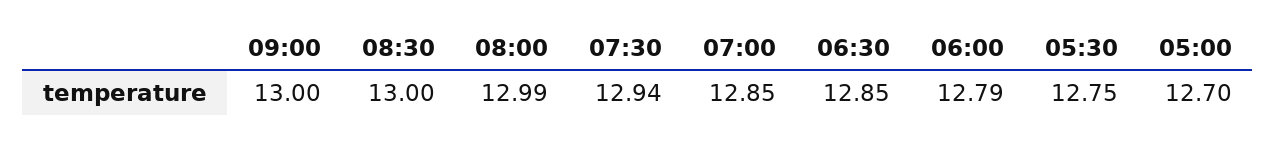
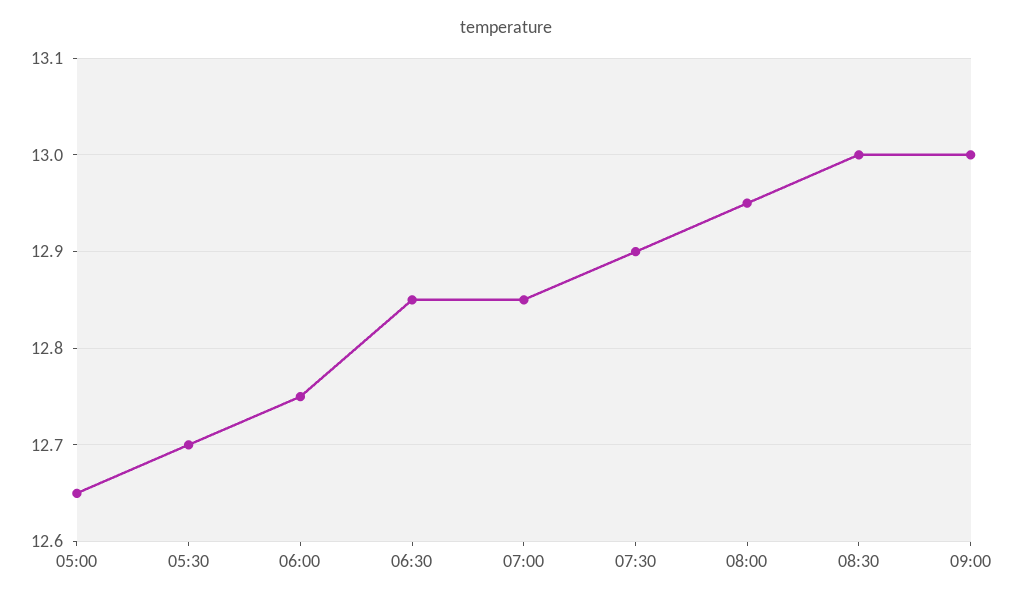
08:00: 12.99 -> 12.95
07:30: 12.94 -> 12.9
06:00: 12.79 -> 12.75
05:30: 12.75 -> 12.7
05:00: 12.7 -> 12.65

